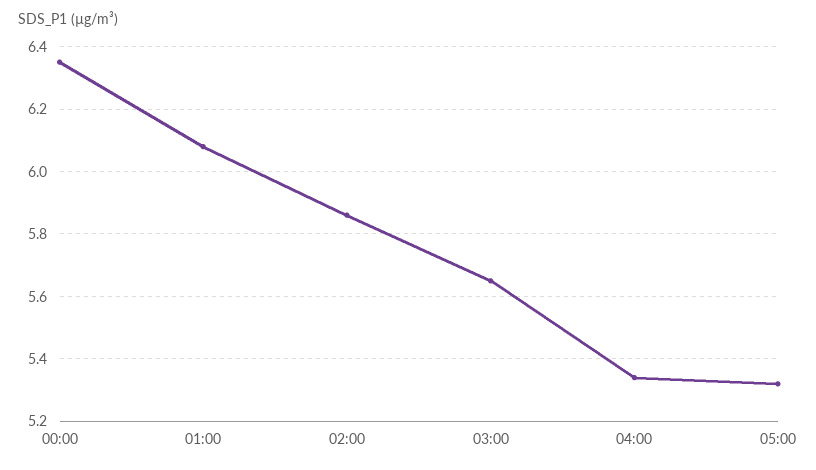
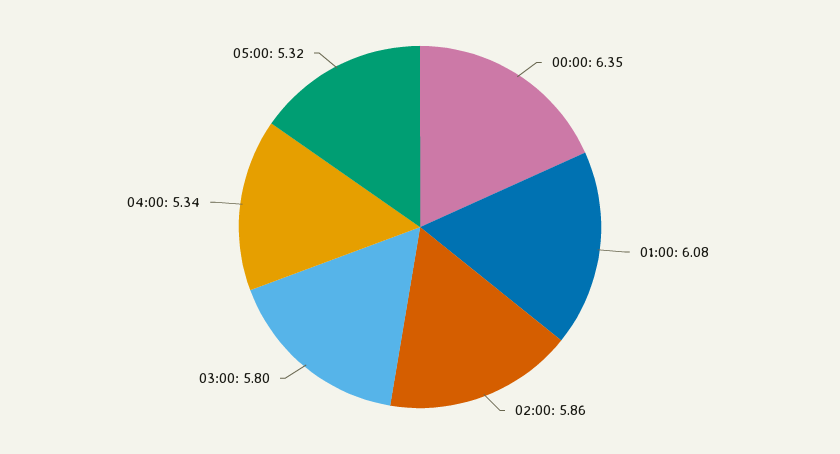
03:00: 5.65 -> 5.8

